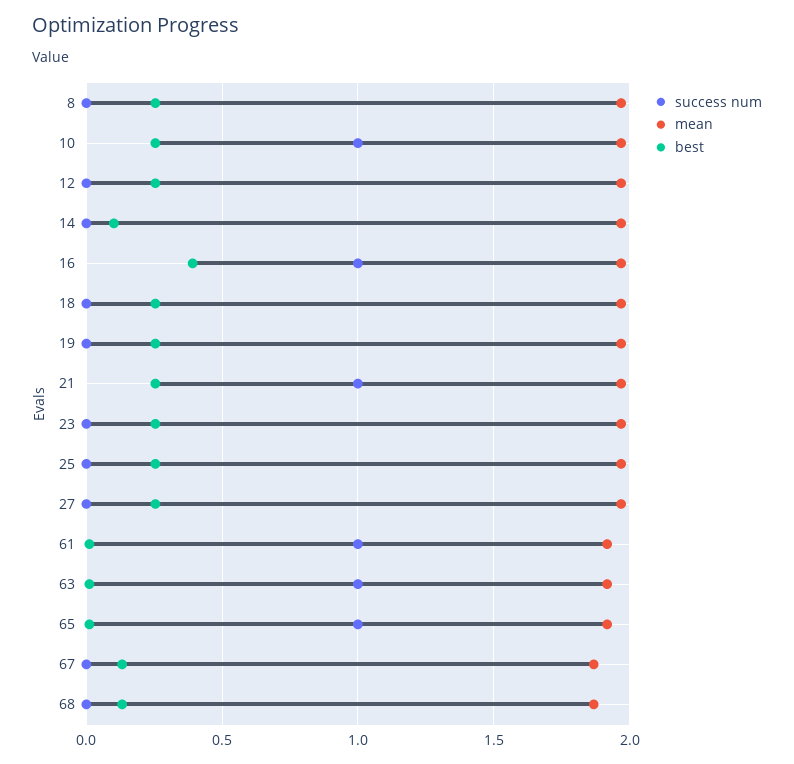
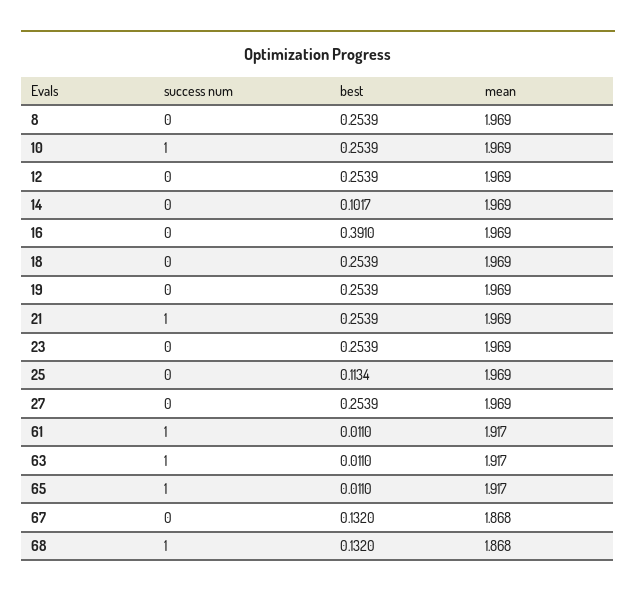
success num, 16: 1 -> 0
best, 25: 0.25 -> 0.1134
success num, 68: 0 -> 1

